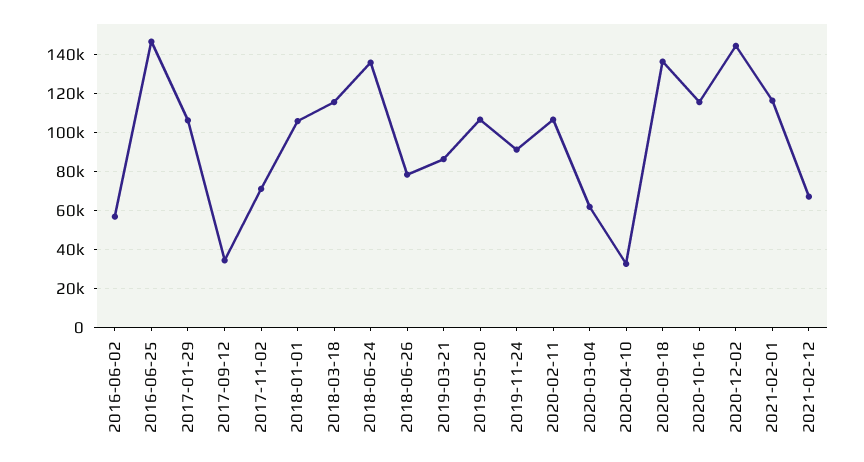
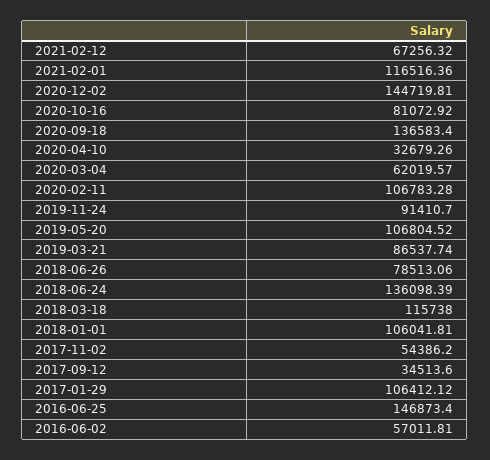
2017-11-02: 70000 -> 54386.2
2020-10-16: 115000 -> 81072.92

